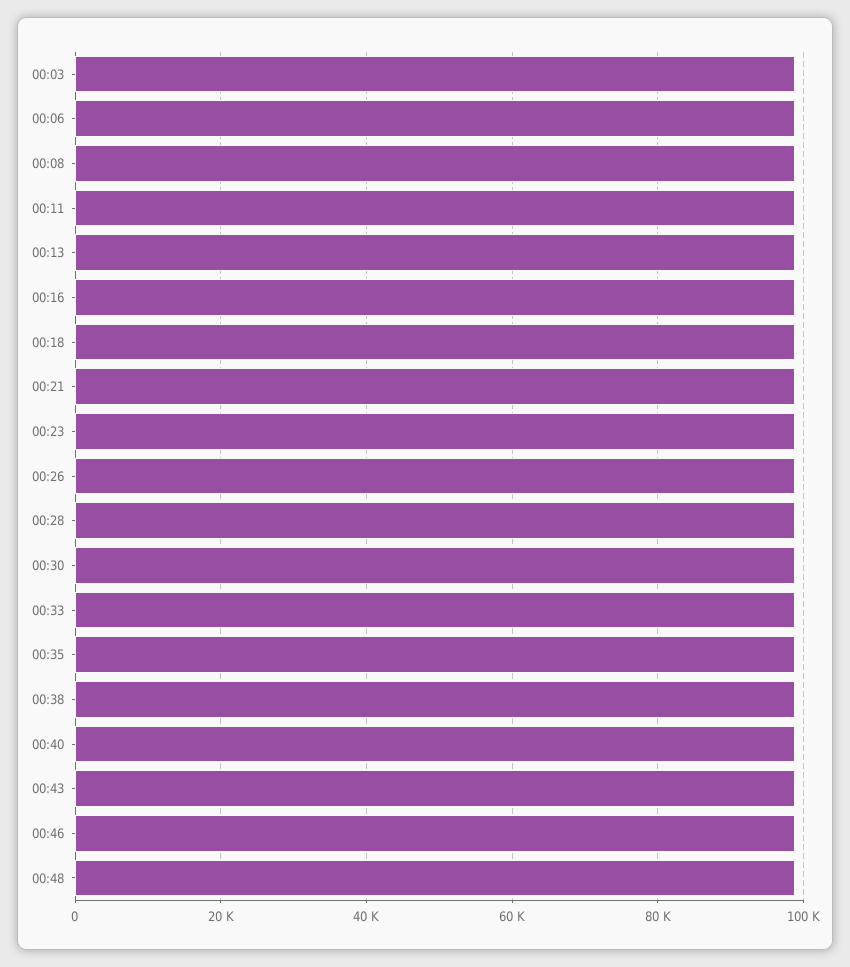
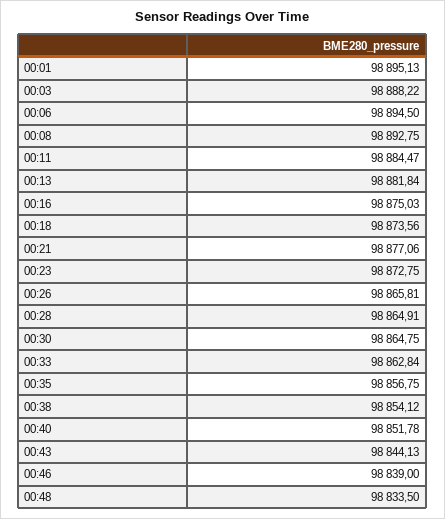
00:01: none -> 98895.13

